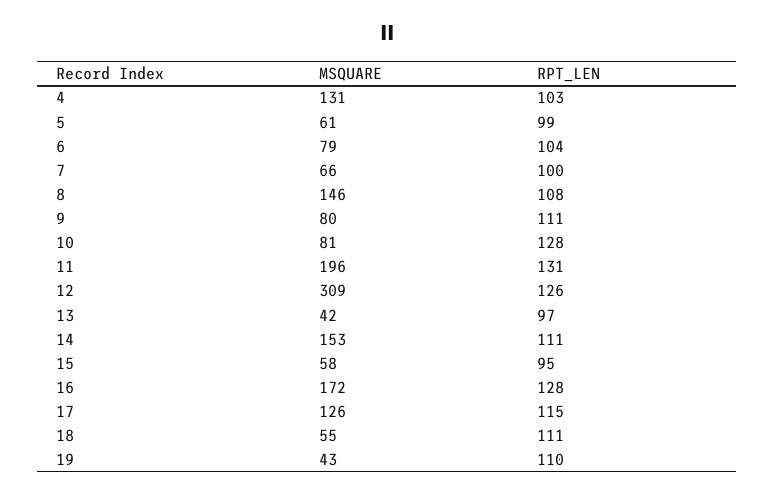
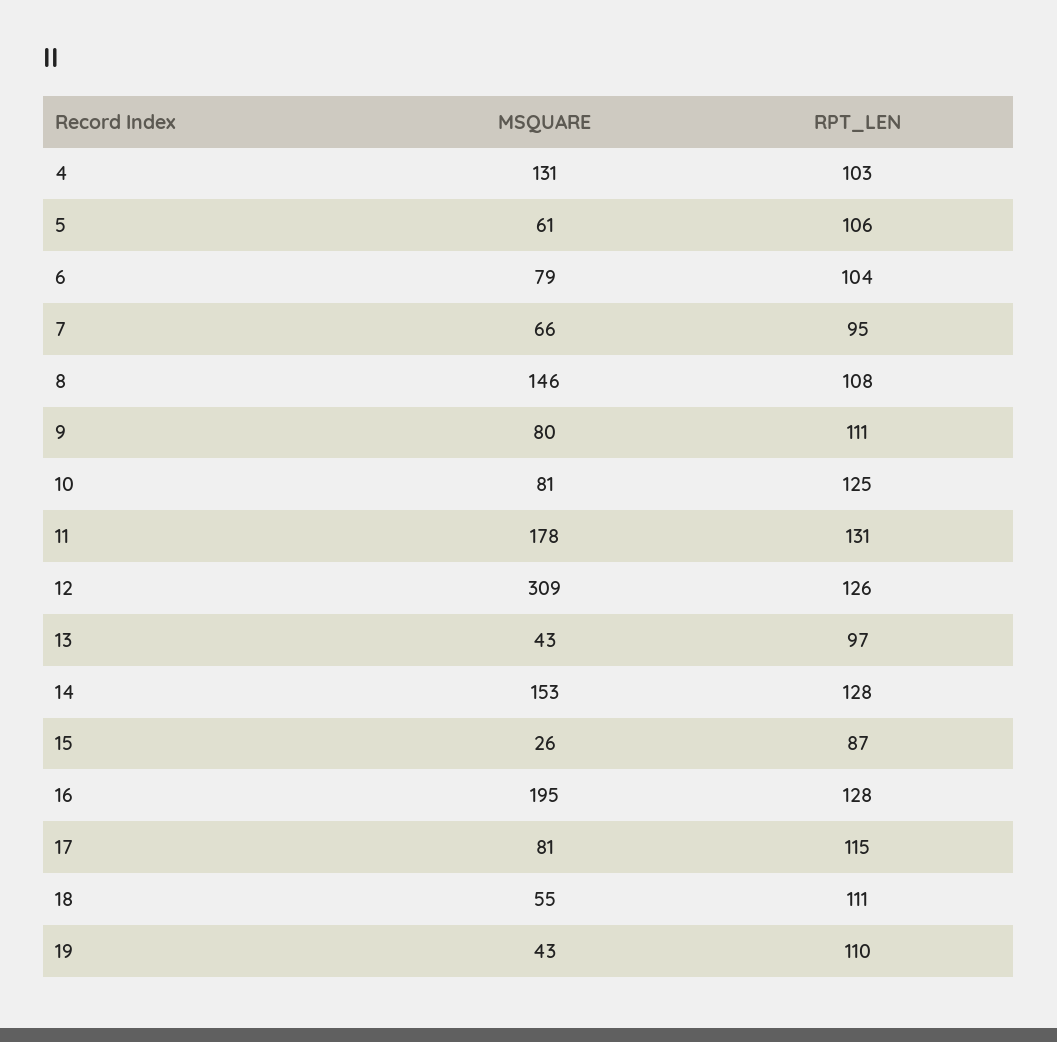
RPT_LEN, 5: 99 -> 106
RPT_LEN, 7: 100 -> 95
RPT_LEN, 10: 128 -> 125
MSQUARE, 11: 196 -> 178
MSQUARE, 13: 42 -> 43
RPT_LEN, 14: 111 -> 128
MSQUARE, 15: 58 -> 26
RPT_LEN, 15: 95 -> 87
MSQUARE, 16: 172 -> 195
MSQUARE, 17: 126 -> 81

